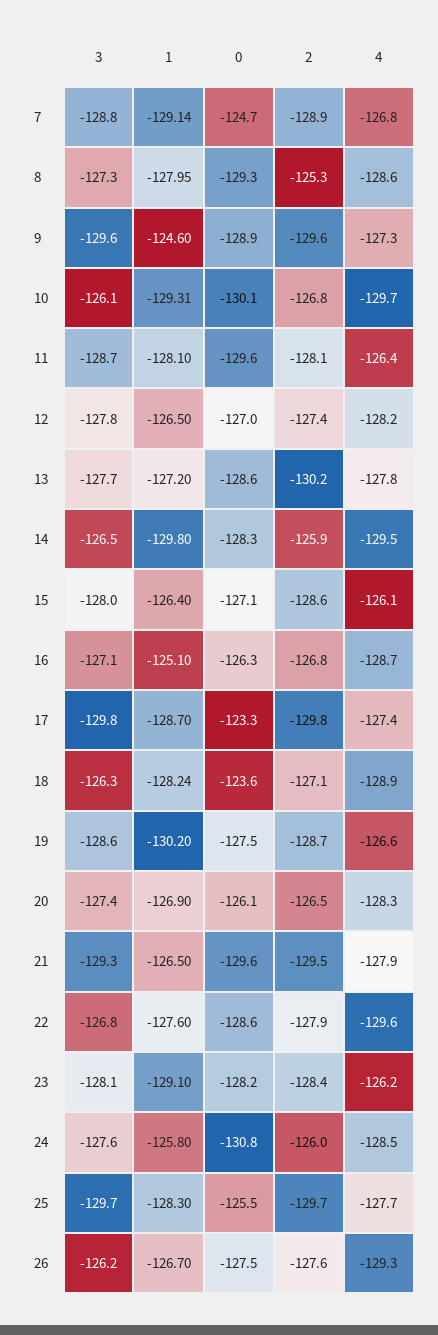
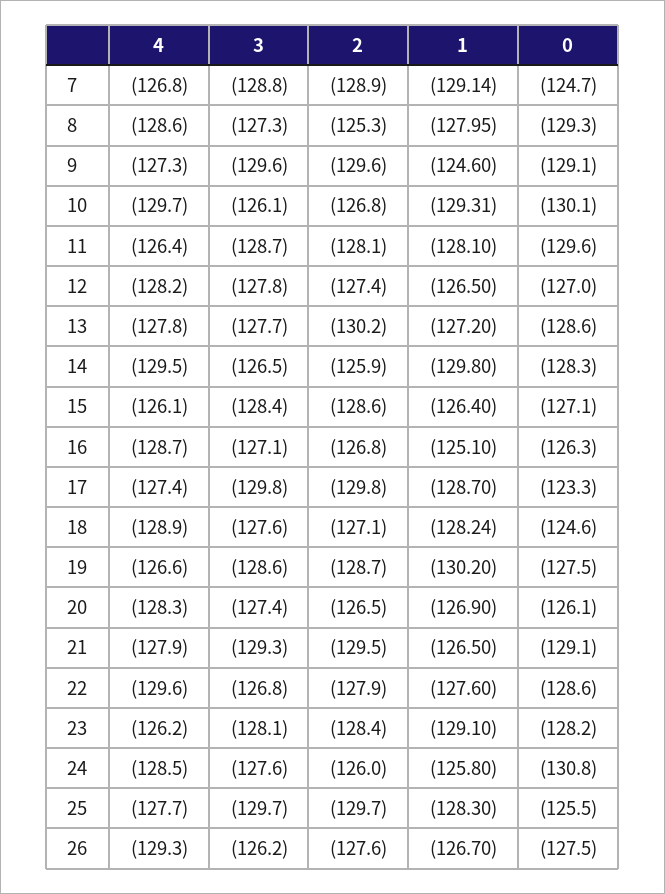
0, 9: -128.9 -> -129.1
3, 15: -128 -> -128.4
3, 18: -126.3 -> -127.6
0, 18: -123.6 -> -124.6
0, 21: -129.6 -> -129.1

